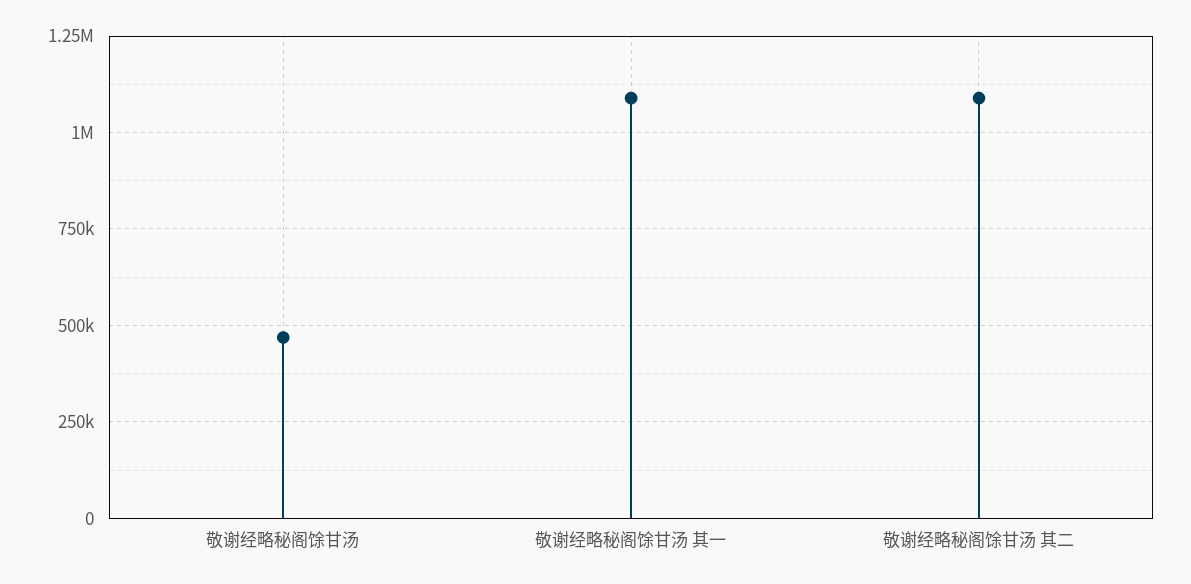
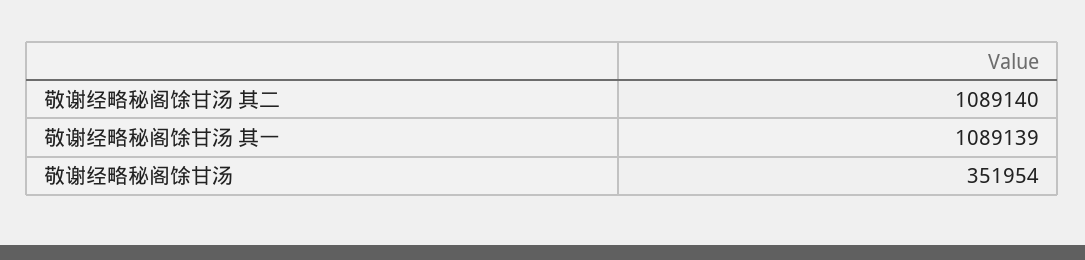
敬谢经略秘阁馀甘汤: 475000 -> 351954

